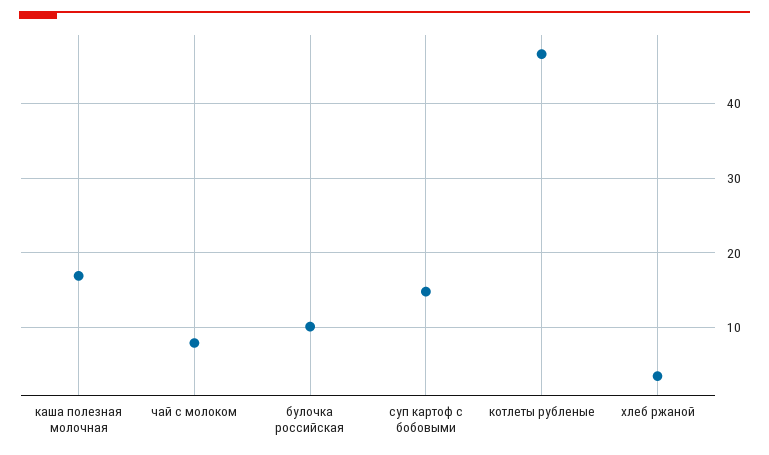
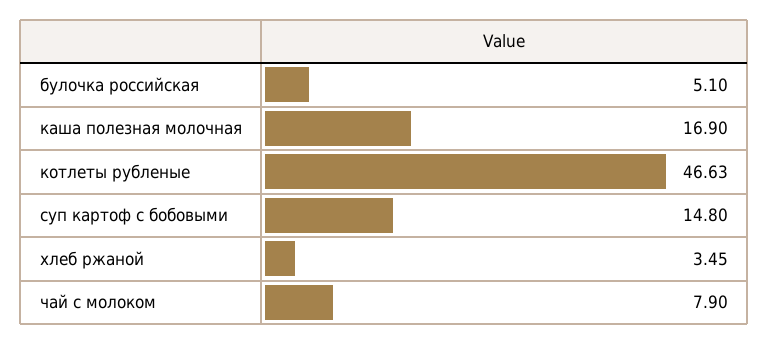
булочка российская: 10 -> 5.1

